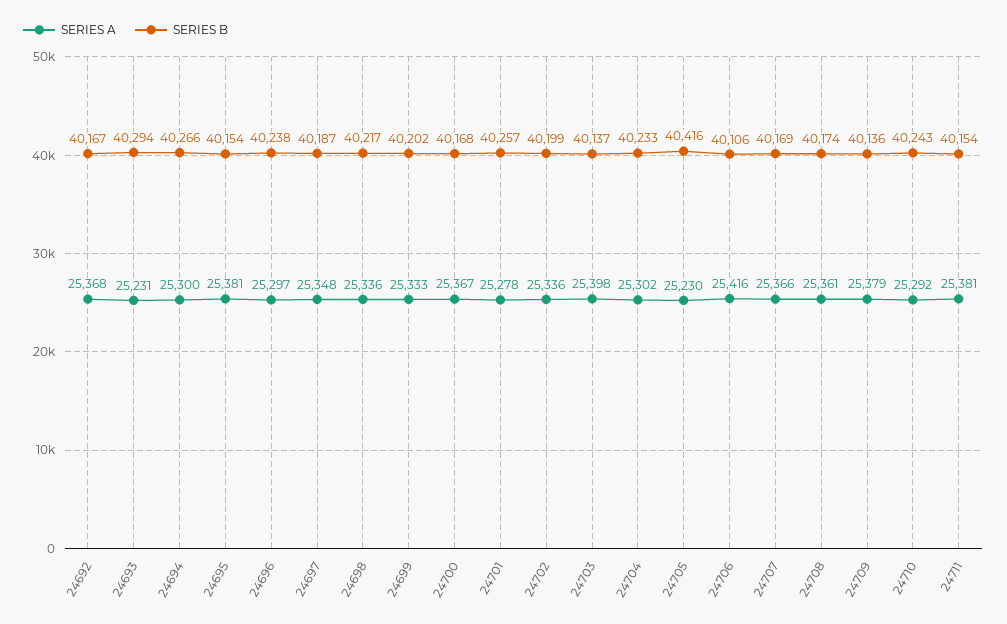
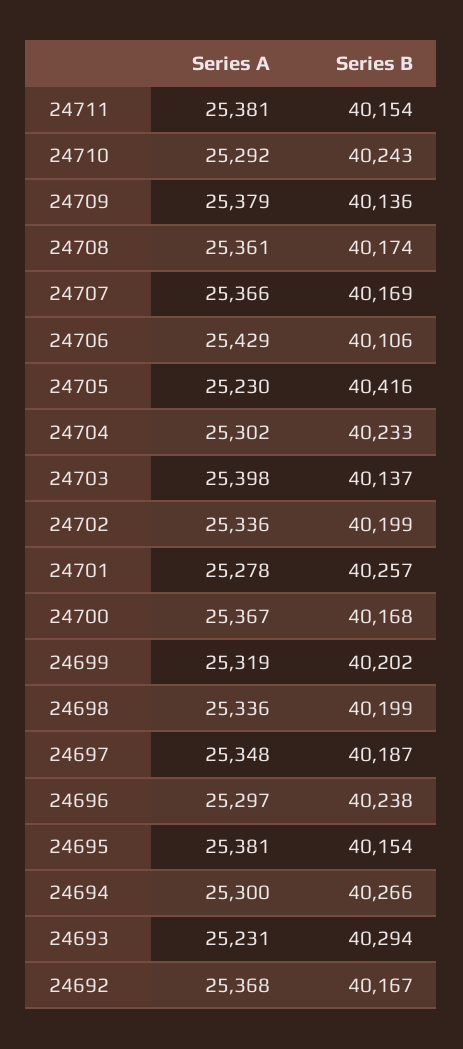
SERIES B, 24698: 40217 -> 40199
SERIES A, 24699: 25333 -> 25319
SERIES A, 24706: 25416 -> 25429

